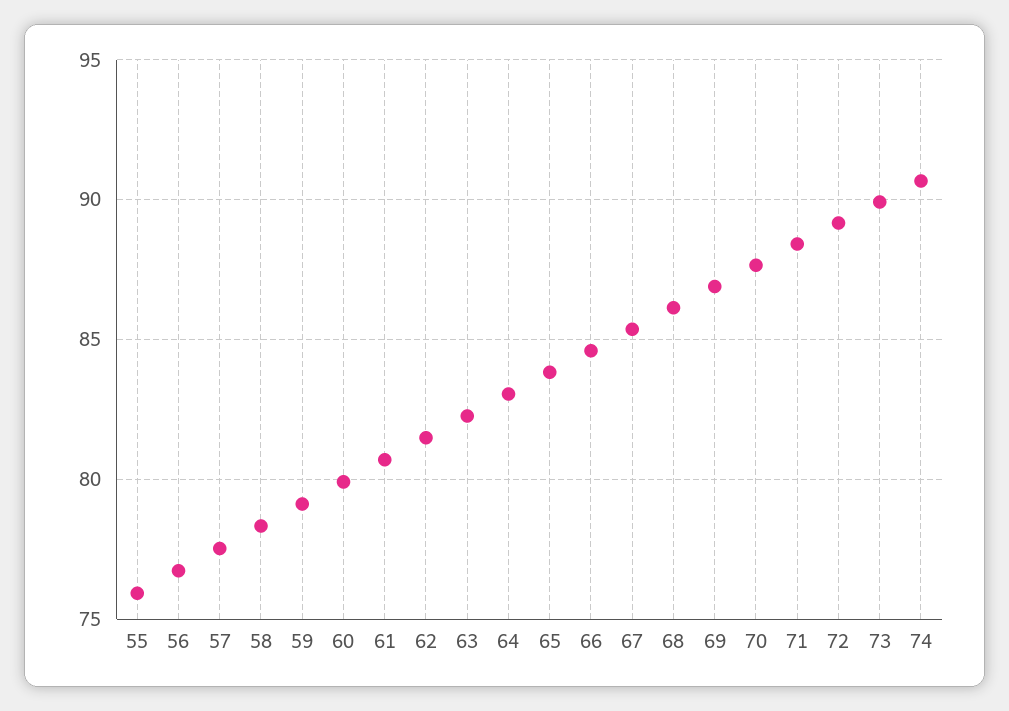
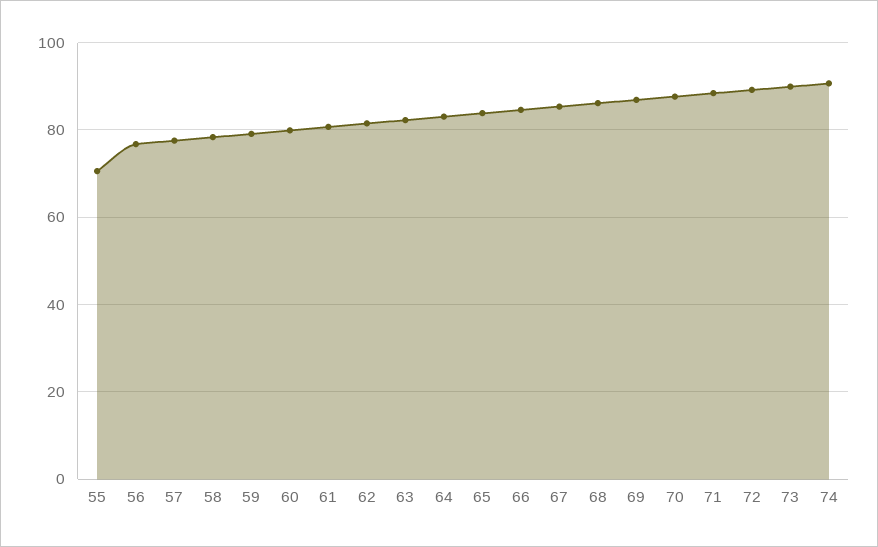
55: 76 -> 70

